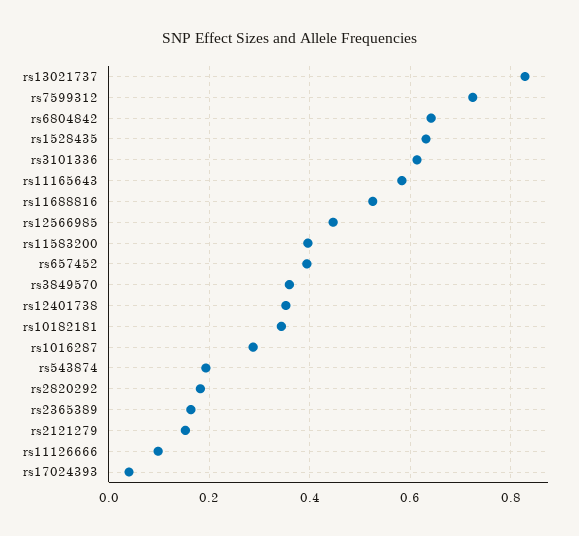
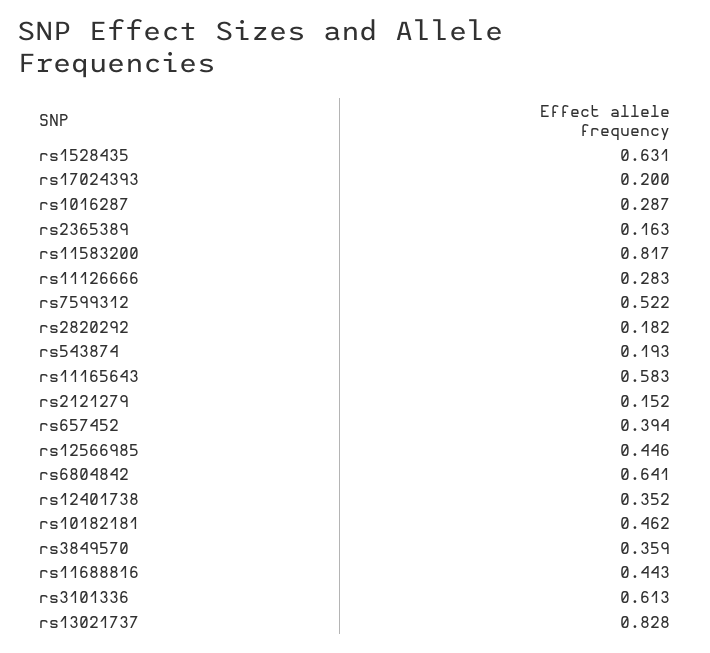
rs7599312: 0.72 -> 0.522
rs11688816: 0.52 -> 0.443
rs11583200: 0.4 -> 0.817
rs10182181: 0.34 -> 0.462
rs11126666: 0.1 -> 0.283
rs17024393: 0.04 -> 0.2

